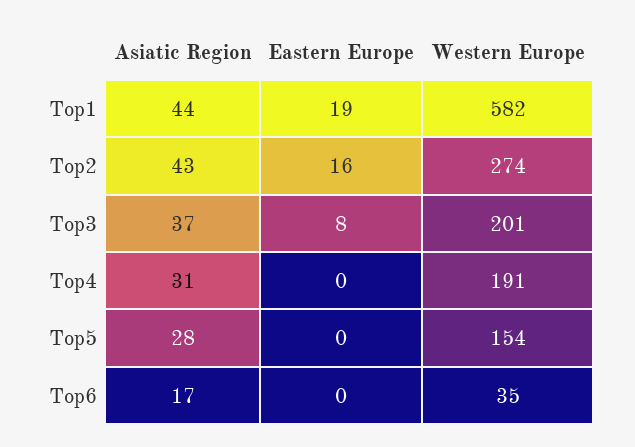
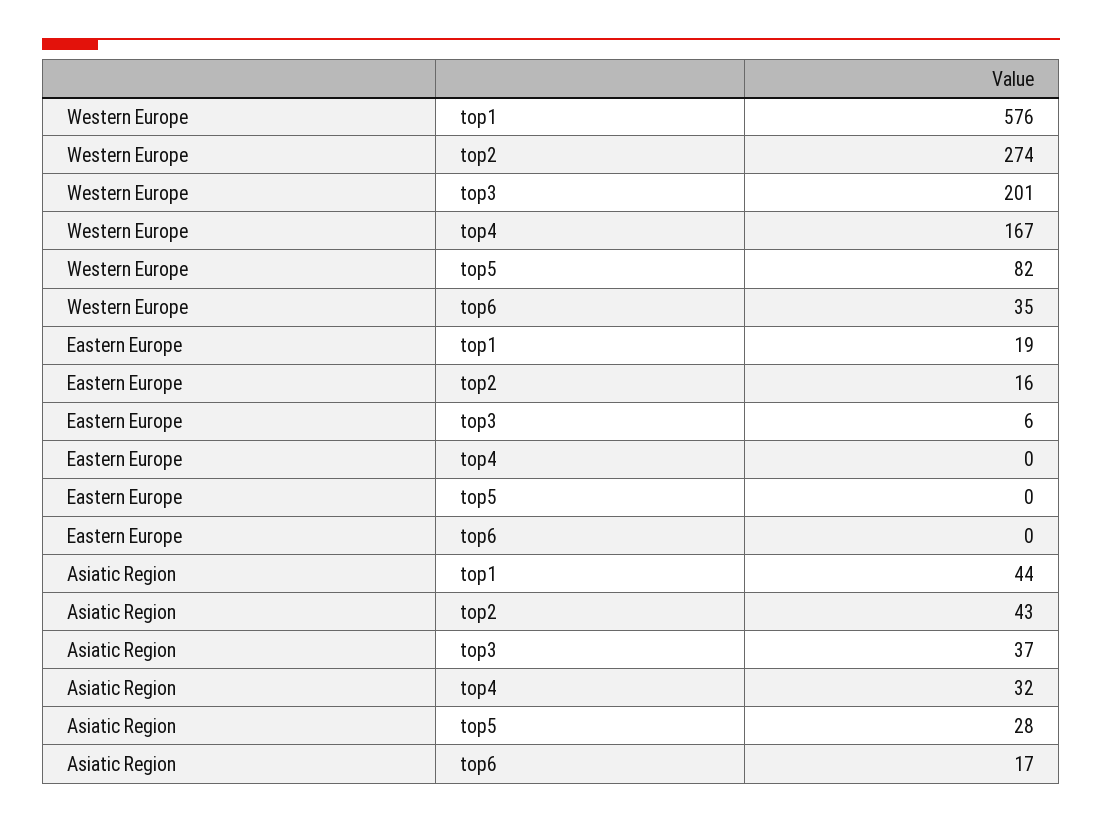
Western Europe, Top1: 582 -> 576
Eastern Europe, Top3: 8 -> 6
Asiatic Region, Top4: 31 -> 32
Western Europe, Top4: 191 -> 167
Western Europe, Top5: 154 -> 82

